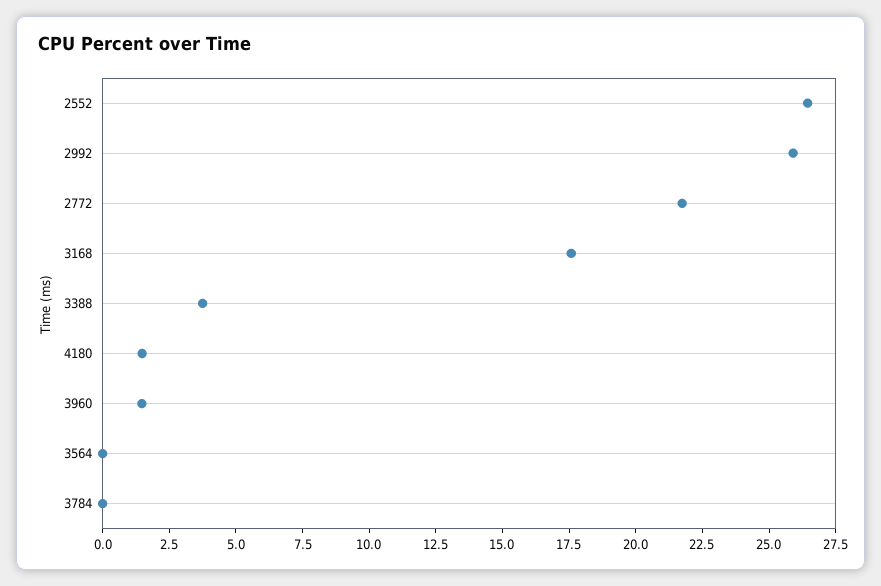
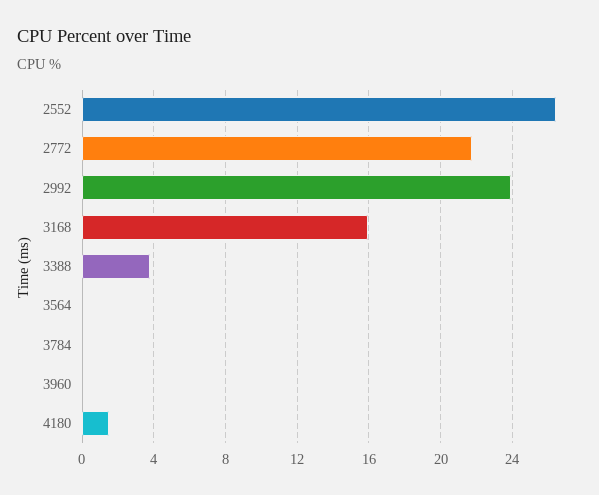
2992: 26 -> 24
3168: 17.5 -> 16
3960: 1.5 -> 0

